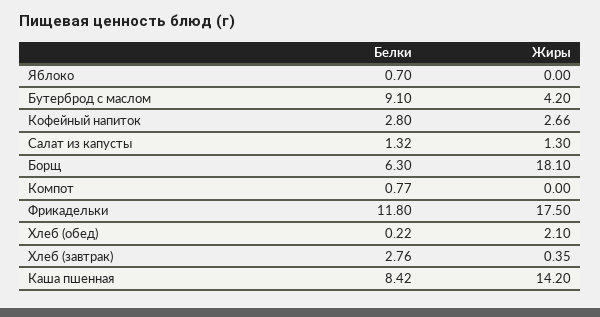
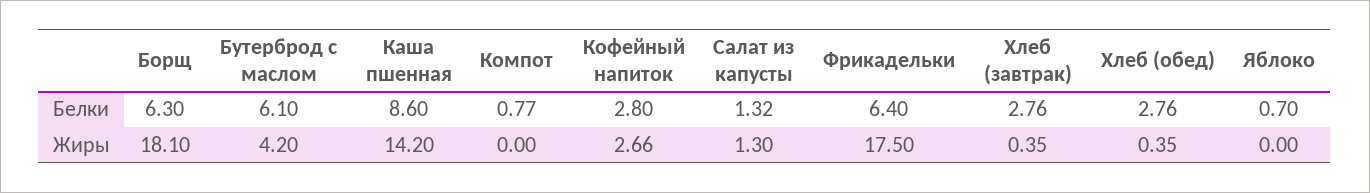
Белки, Бутерброд с маслом: 9.1 -> 6.1
Белки, Фрикадельки: 11.8 -> 6.4
Белки, Хлеб (обед): 0.22 -> 2.76
Жиры, Хлеб (обед): 2.1 -> 0.35
Белки, Каша пшенная: 8.42 -> 8.6

